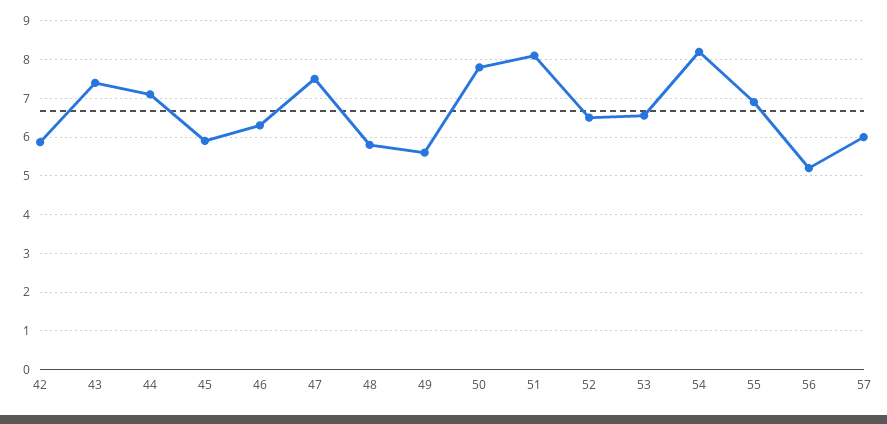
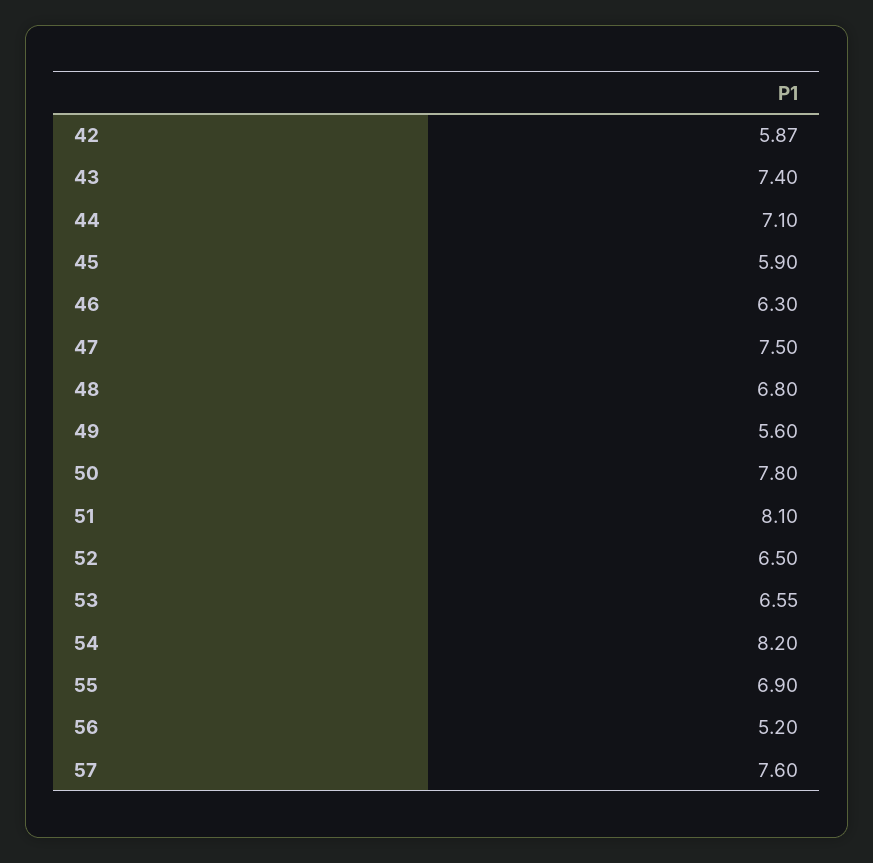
48: 5.8 -> 6.8
57: 6 -> 7.6

